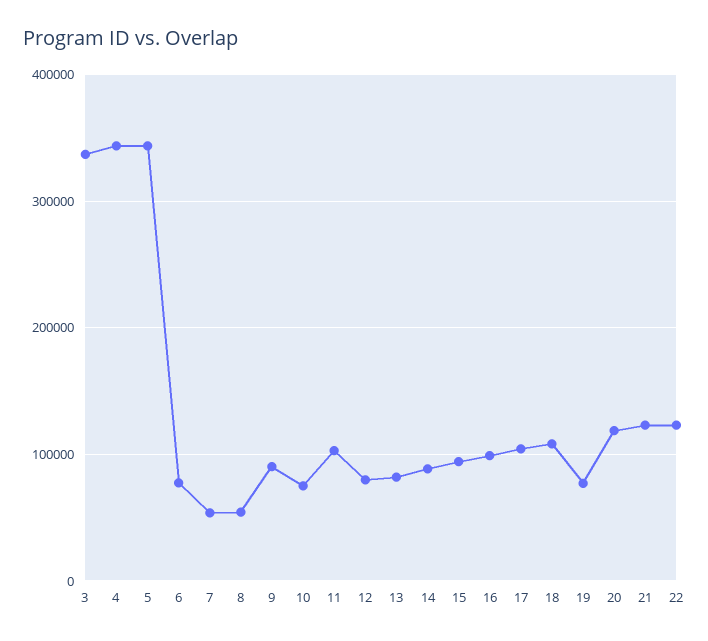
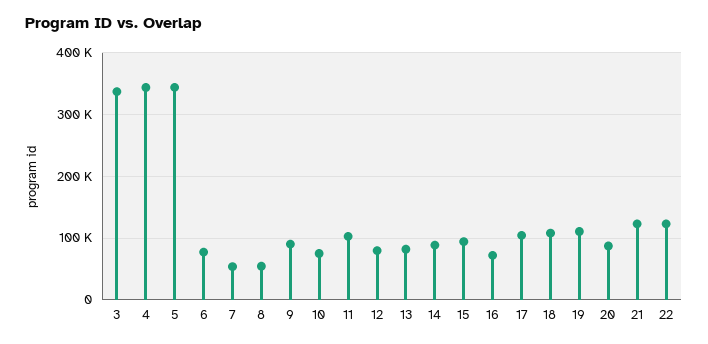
16: 100000 -> 70000
19: 80000 -> 110000
20: 120000 -> 90000

